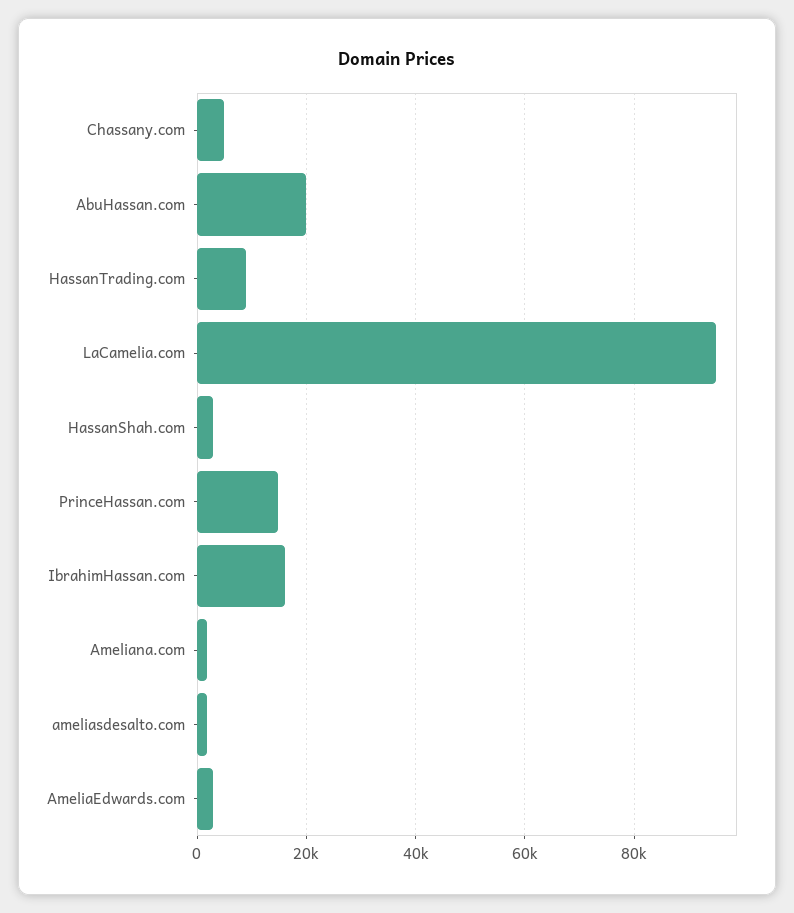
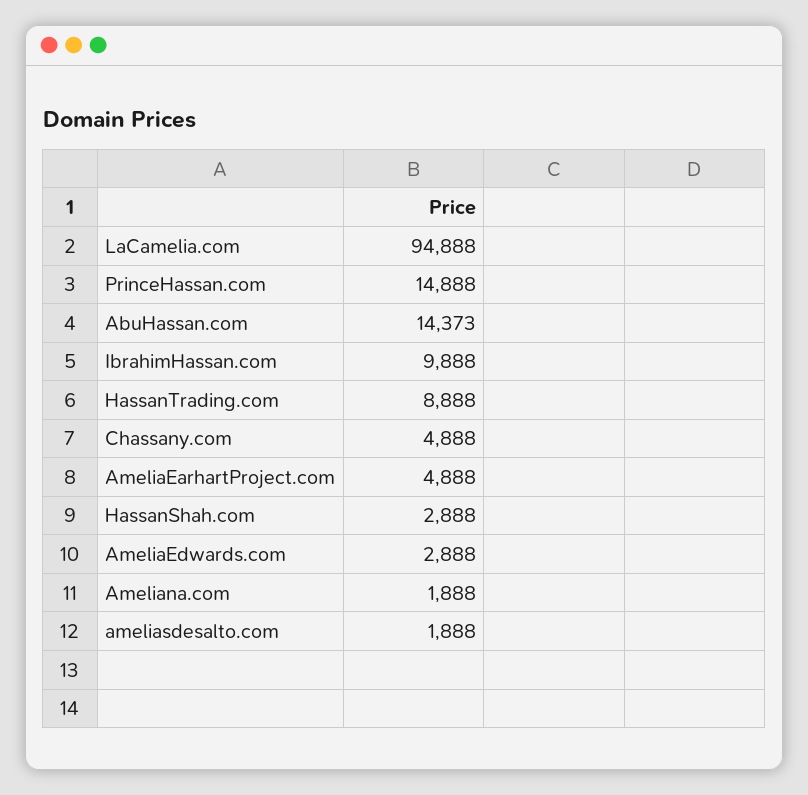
AbuHassan.com: 20000 -> 14373
IbrahimHassan.com: 16000 -> 9888
AmeliaEarhartProject.com: none -> 4888

